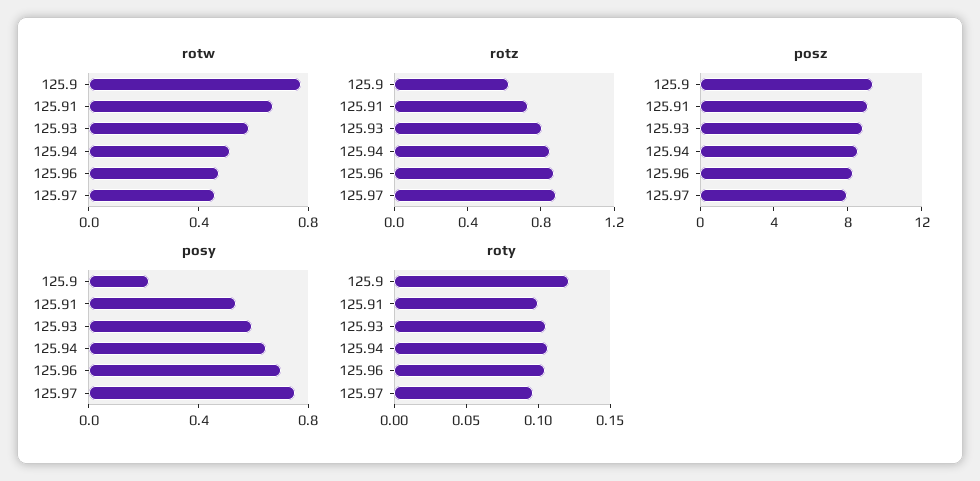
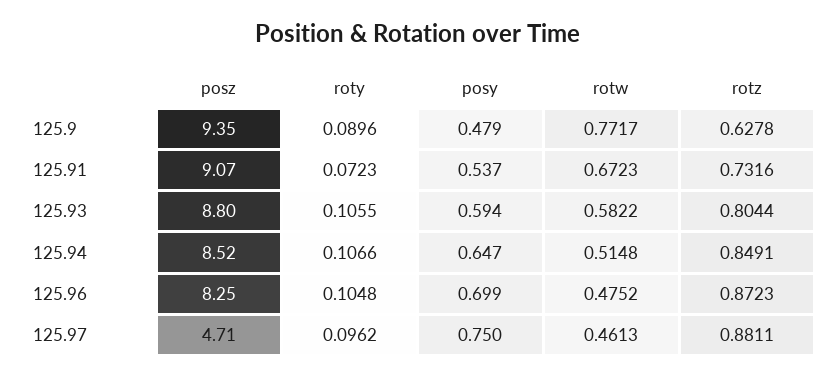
posz, 125.97: 8 -> 4.71
posy, 125.9: 0.2 -> 0.479
roty, 125.9: 0.12 -> 0.0896
roty, 125.91: 0.1 -> 0.0723

